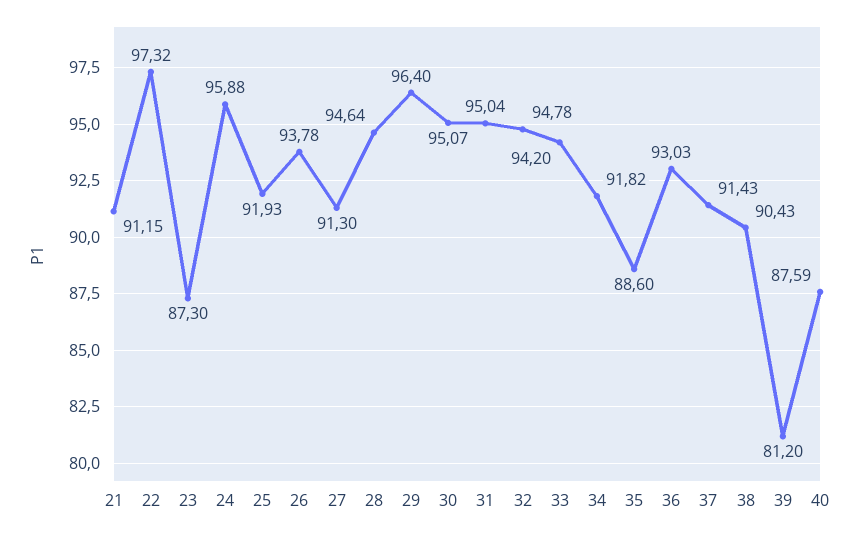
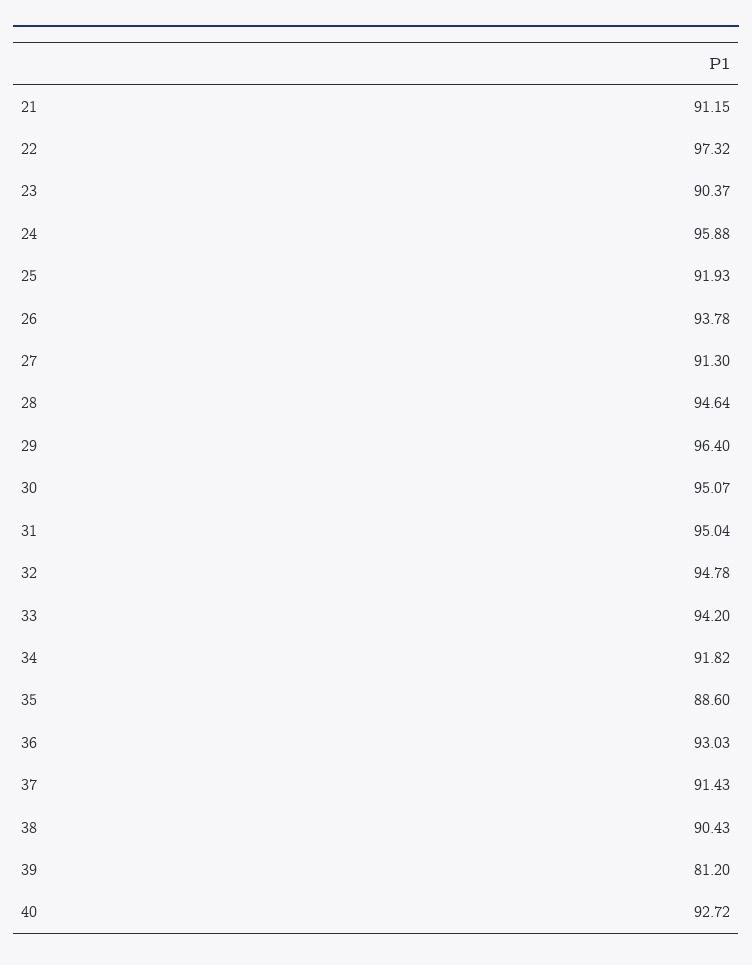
23: 87.3 -> 90.37
40: 87.59 -> 92.72

